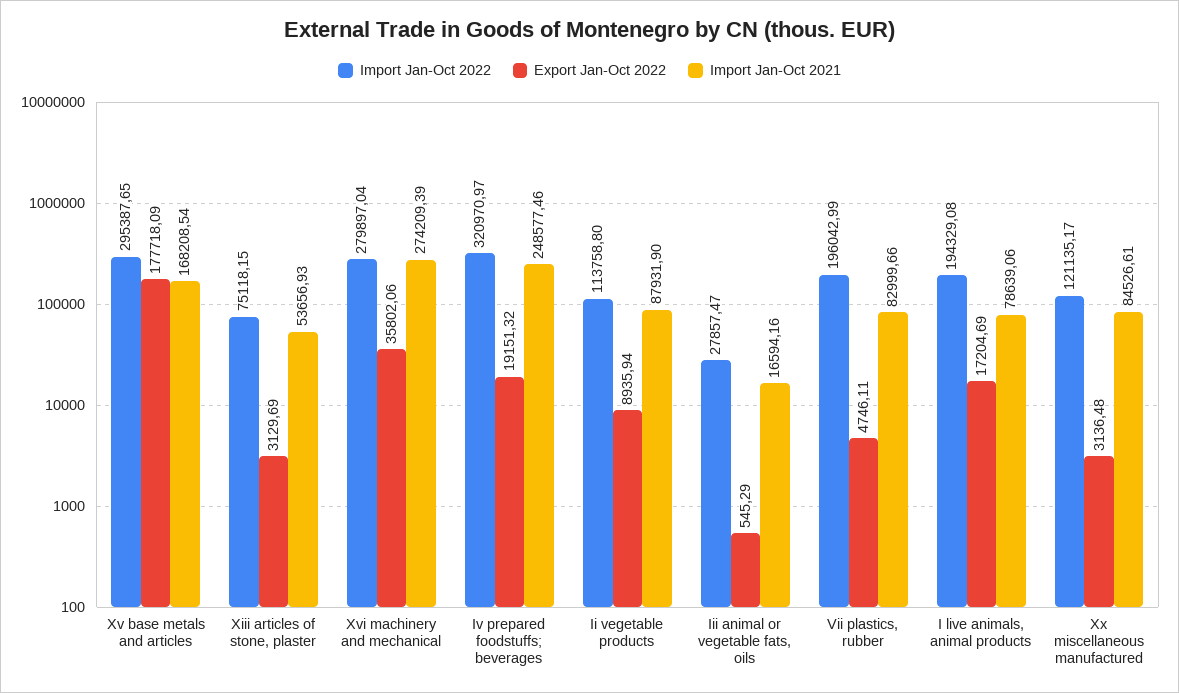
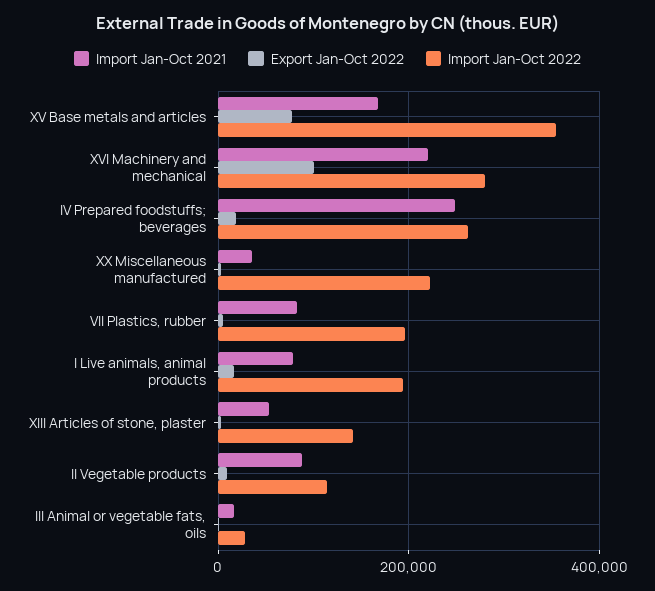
Import Jan-Oct 2022, Xv base metals and articles: 295387.65 -> 360000
Export Jan-Oct 2022, Xv base metals and articles: 177718.09 -> 80000
Import Jan-Oct 2022, Xiii articles of stone, plaster: 75118.15 -> 140000
Export Jan-Oct 2022, Xvi machinery and mechanical: 35802.06 -> 100000
Import Jan-Oct 2021, Xvi machinery and mechanical: 274209.39 -> 220000
Import Jan-Oct 2022, Iv prepared foodstuffs; beverages: 320970.97 -> 260000
Import Jan-Oct 2022, Xx miscellaneous manufactured: 121135.17 -> 220000
Import Jan-Oct 2021, Xx miscellaneous manufactured: 84526.61 -> 40000

